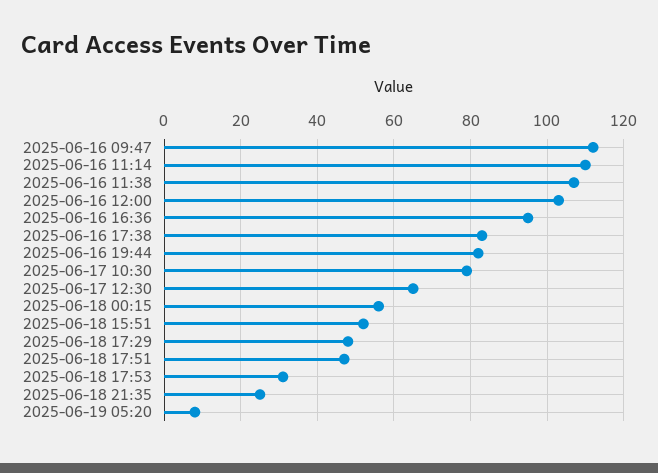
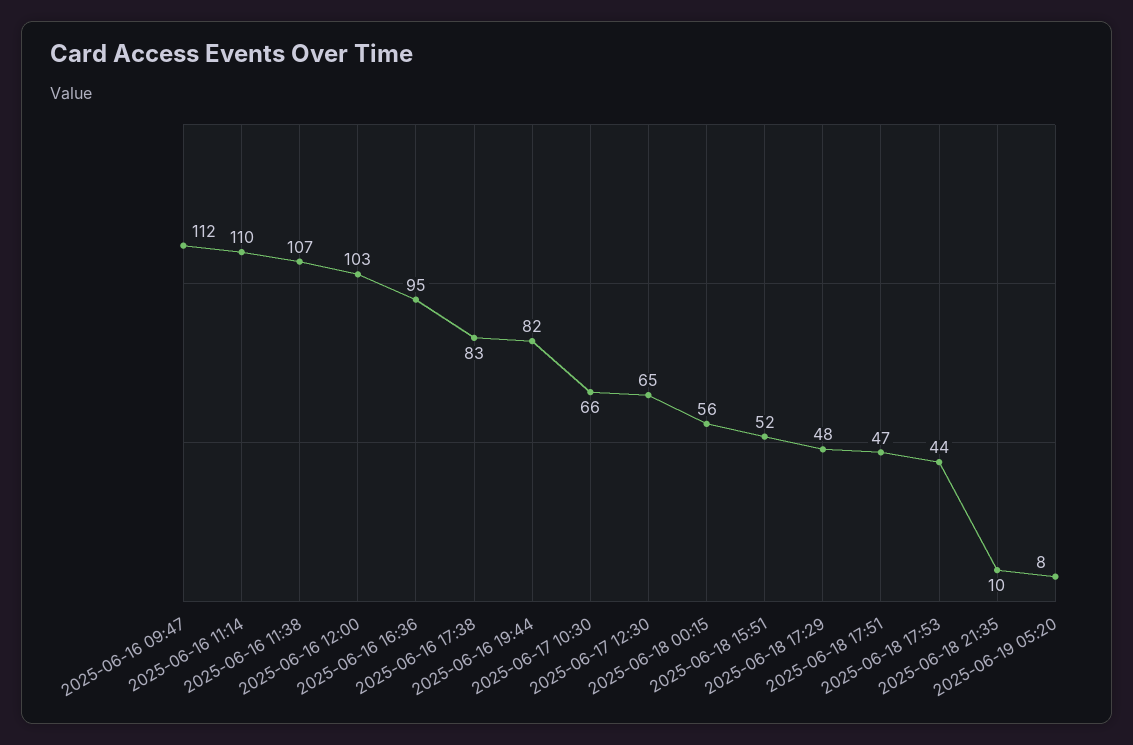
2025-06-17 10:30: 80 -> 66
2025-06-18 17:53: 30 -> 44
2025-06-18 21:35: 25 -> 10

